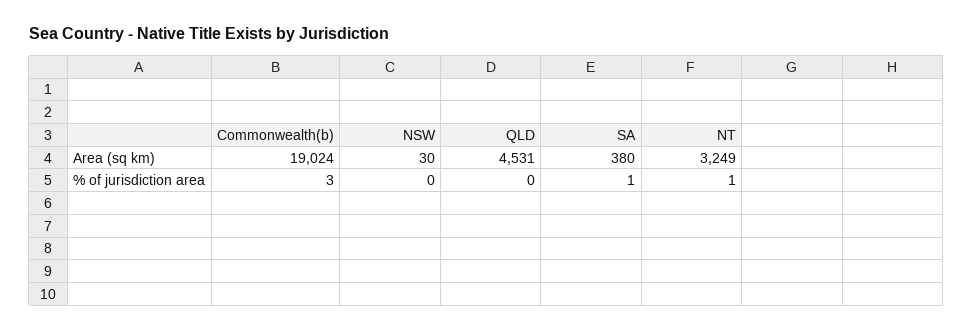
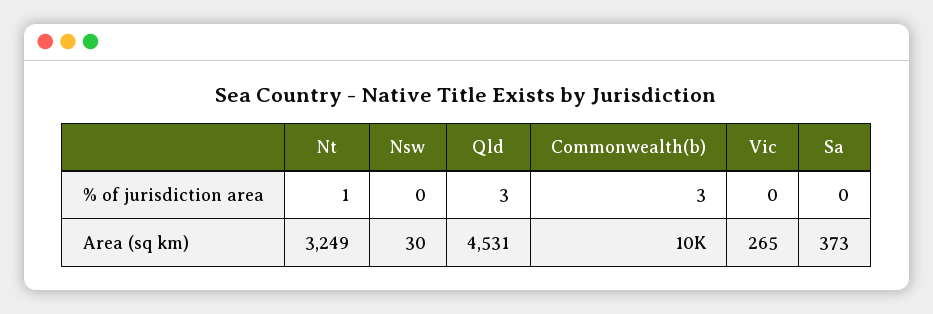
Commonwealth(b), Area (sq km): 19024 -> 10000
SA, Area (sq km): 380 -> 373
QLD, % of jurisdiction area: 0 -> 3
SA, % of jurisdiction area: 1 -> 0
Vic, % of jurisdiction area: none -> 0
Vic, Area (sq km): none -> 265

